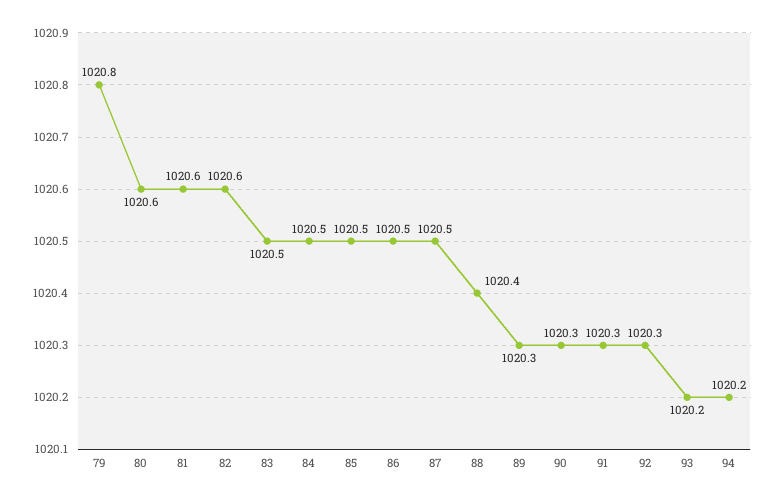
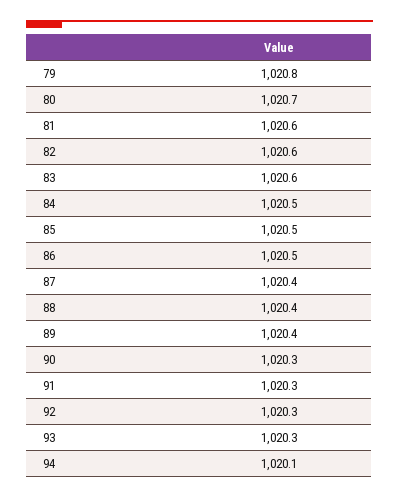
80: 1020.6 -> 1020.7
83: 1020.5 -> 1020.6
87: 1020.5 -> 1020.4
89: 1020.3 -> 1020.4
93: 1020.2 -> 1020.3
94: 1020.2 -> 1020.1

